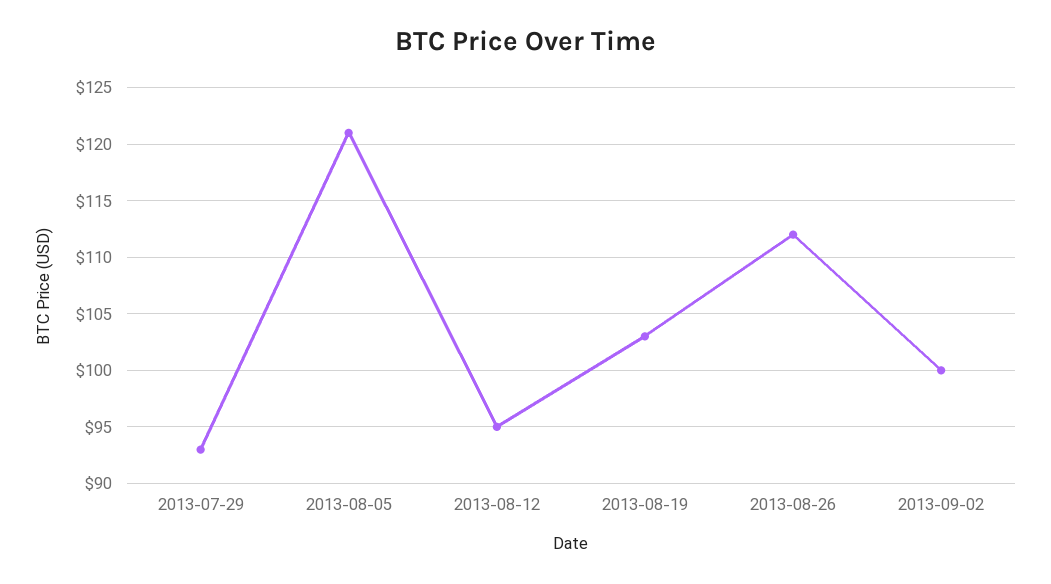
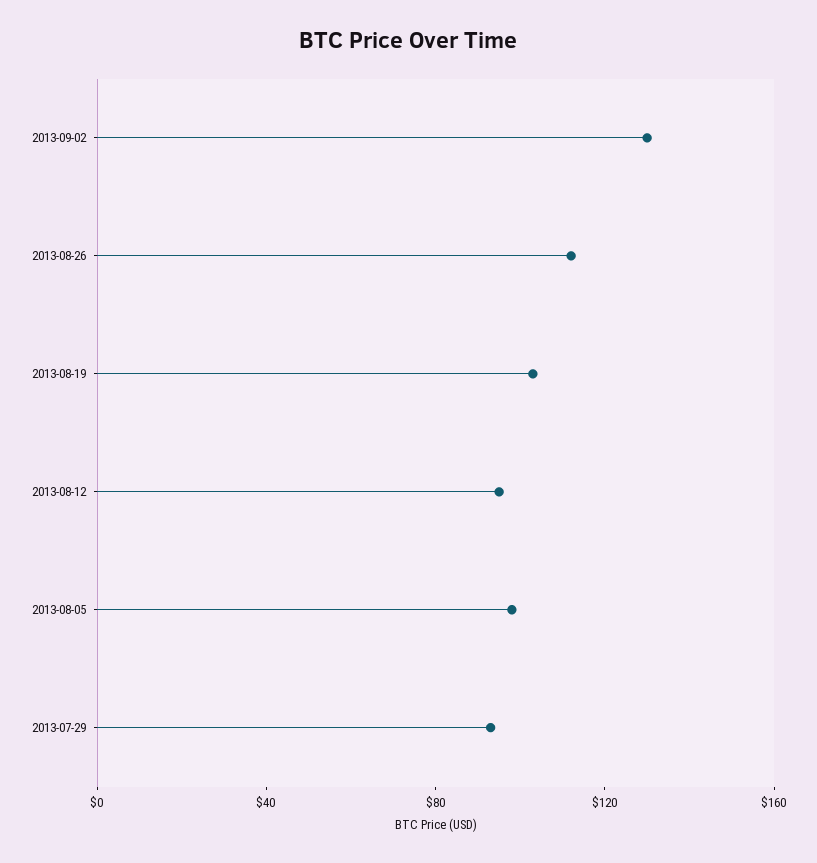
2013-08-05: 121 -> 100
2013-09-02: 100 -> 130

